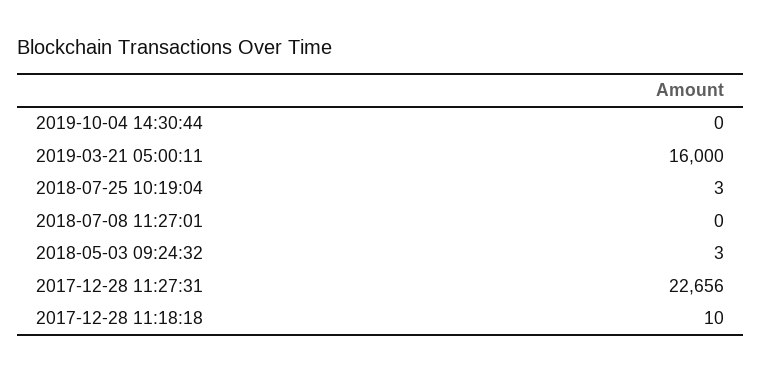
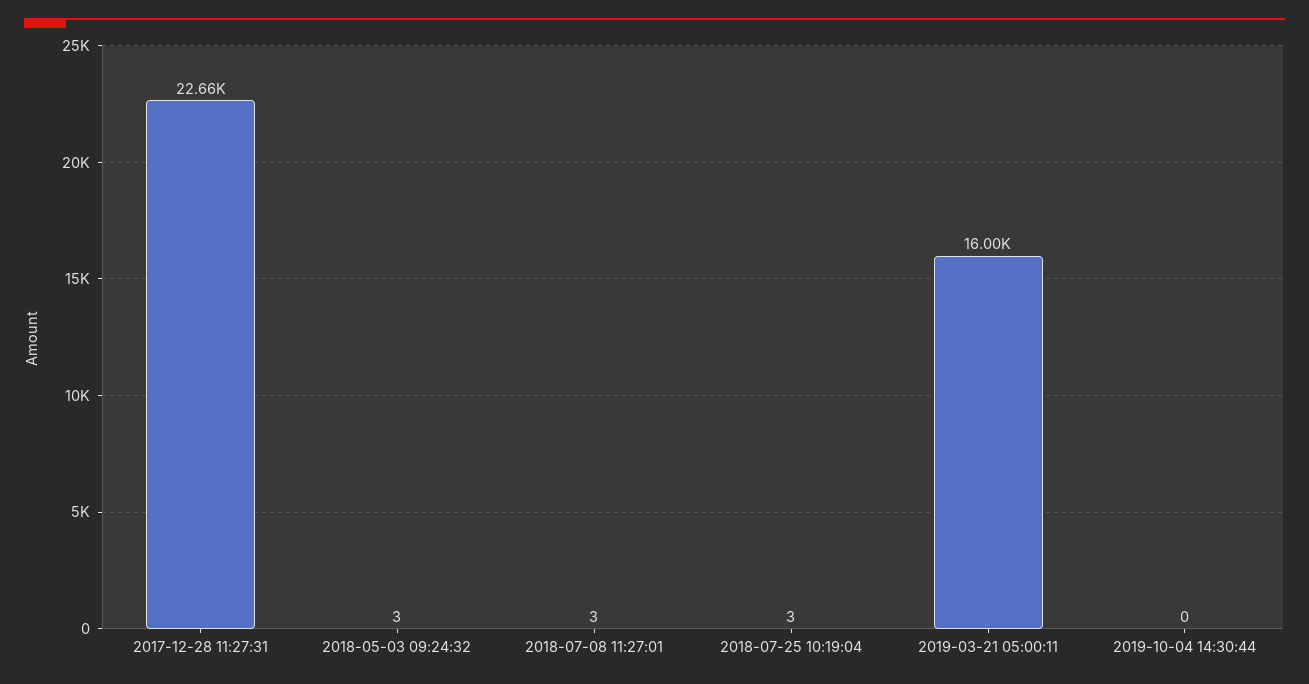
2018-07-08 11:27:01: 0 -> 3
2017-12-28 11:18:18: 10 -> none

